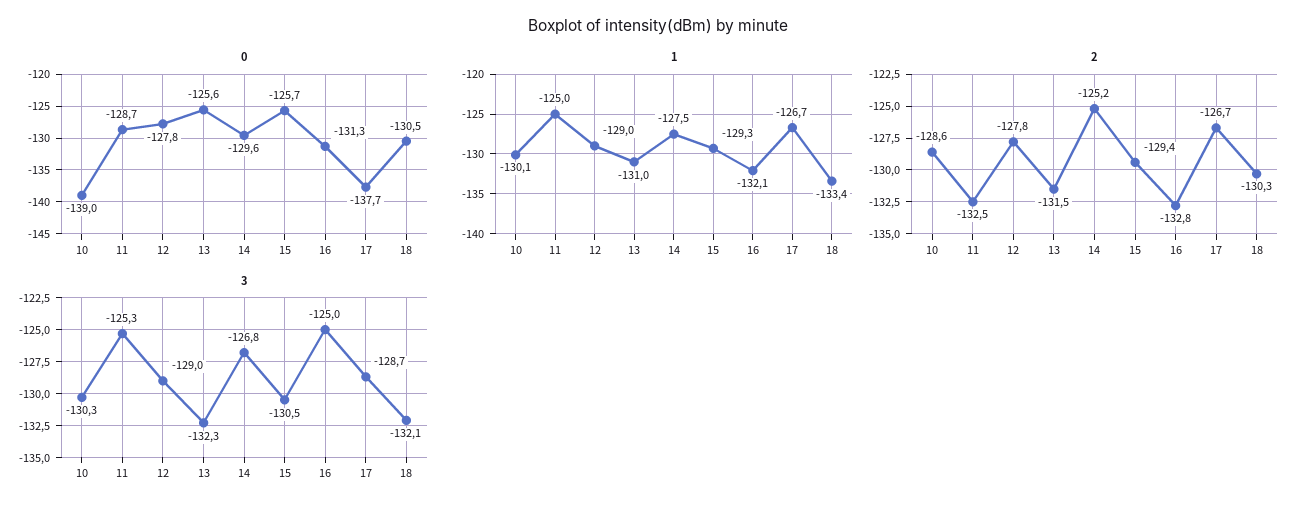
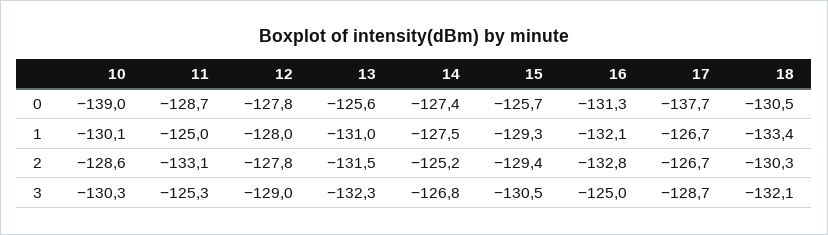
0, 14: -129.6 -> -127.4
1, 12: -129 -> -128
2, 11: -132.5 -> -133.1

